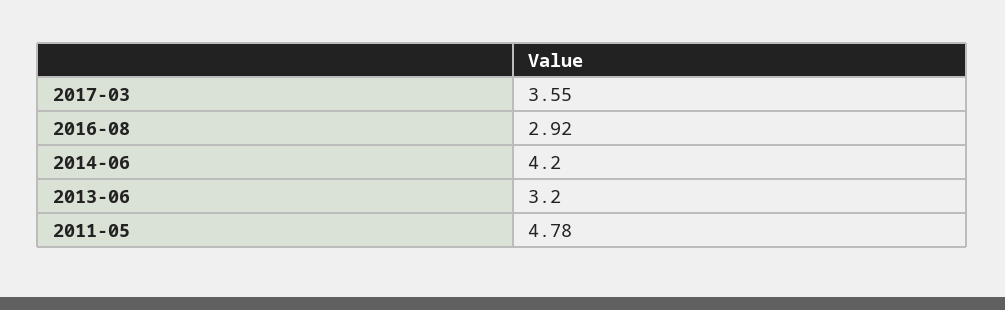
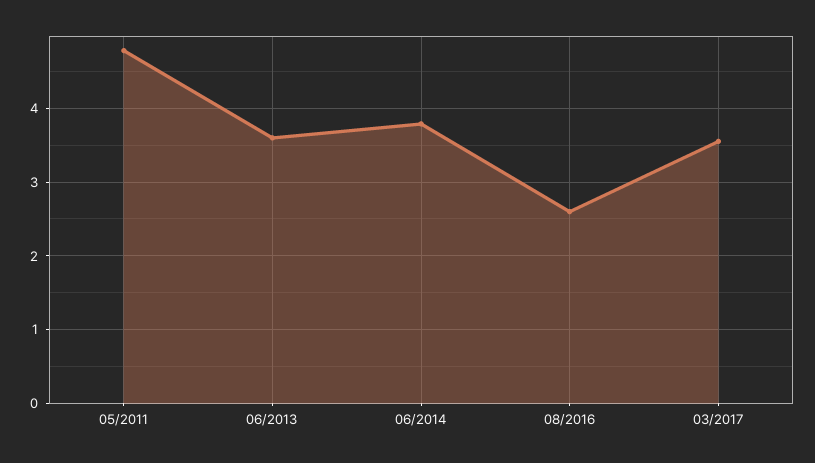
2016-08: 2.92 -> 2.6
2014-06: 4.2 -> 3.8
2013-06: 3.2 -> 3.6

